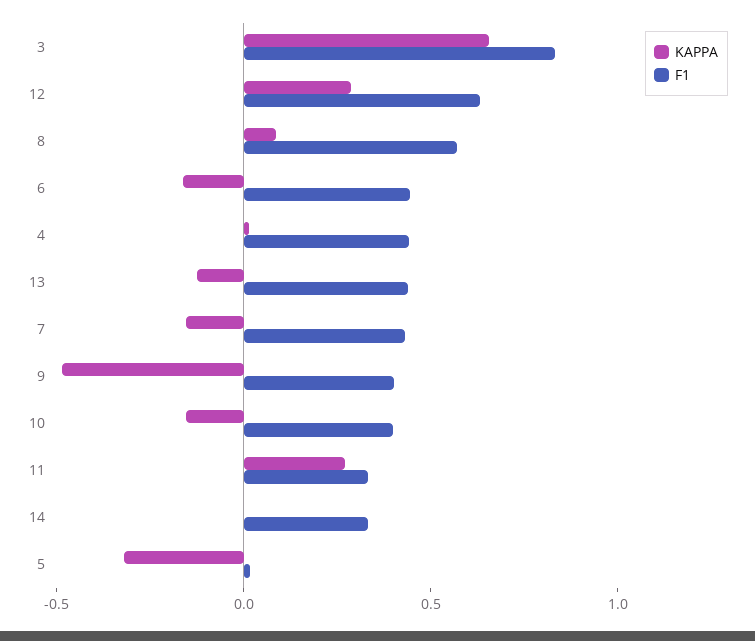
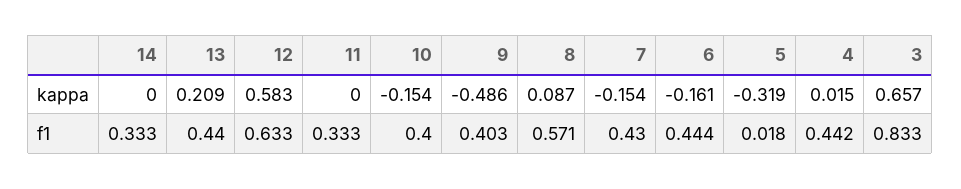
KAPPA, 12: 0.3 -> 0.583
KAPPA, 13: -0.1 -> 0.209
KAPPA, 11: 0.3 -> 0

